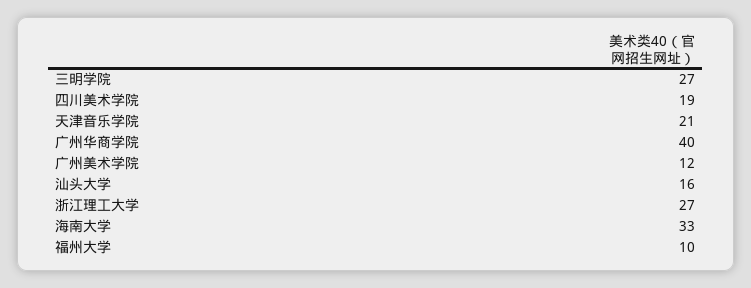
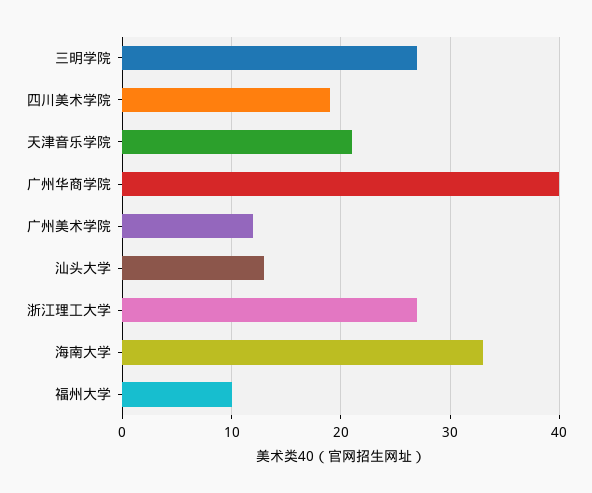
汕头大学: 16 -> 13

